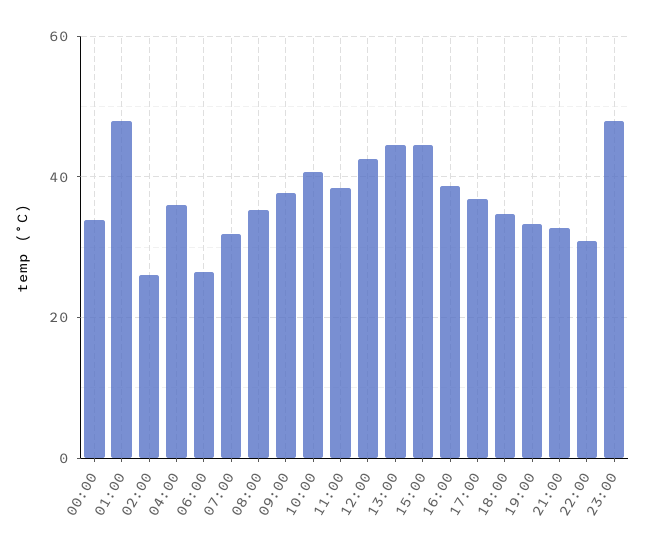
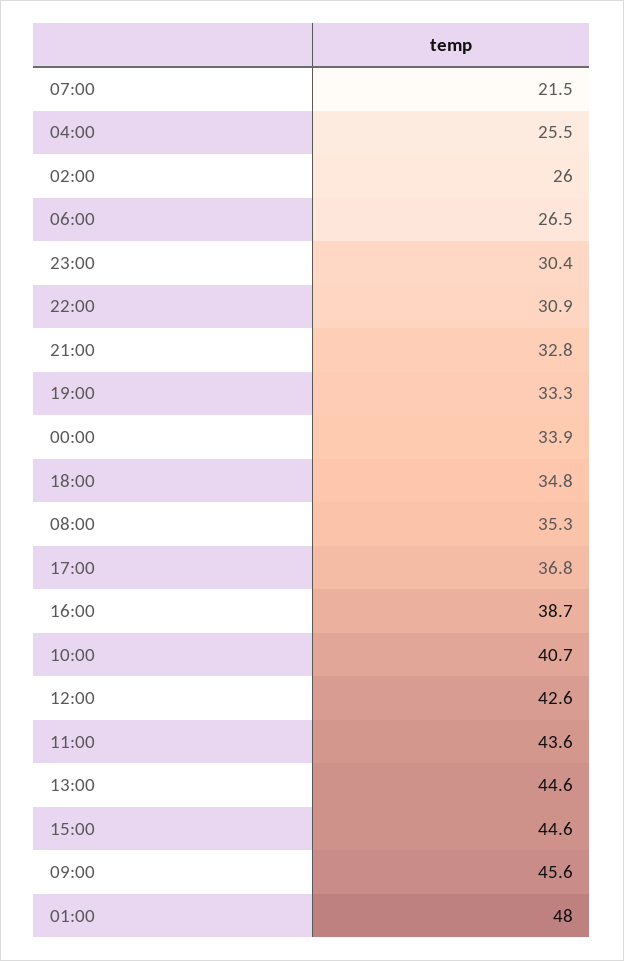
04:00: 36 -> 25.5
07:00: 32 -> 21.5
09:00: 38 -> 45.6
11:00: 38 -> 43.6
23:00: 48 -> 30.4

